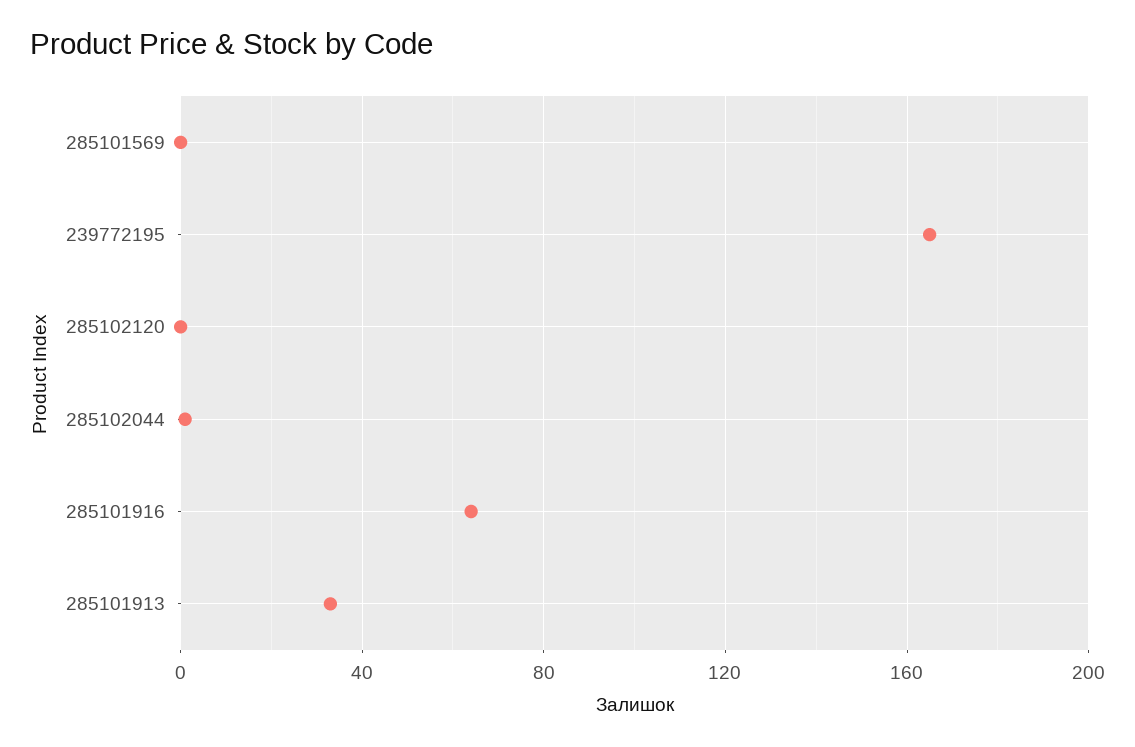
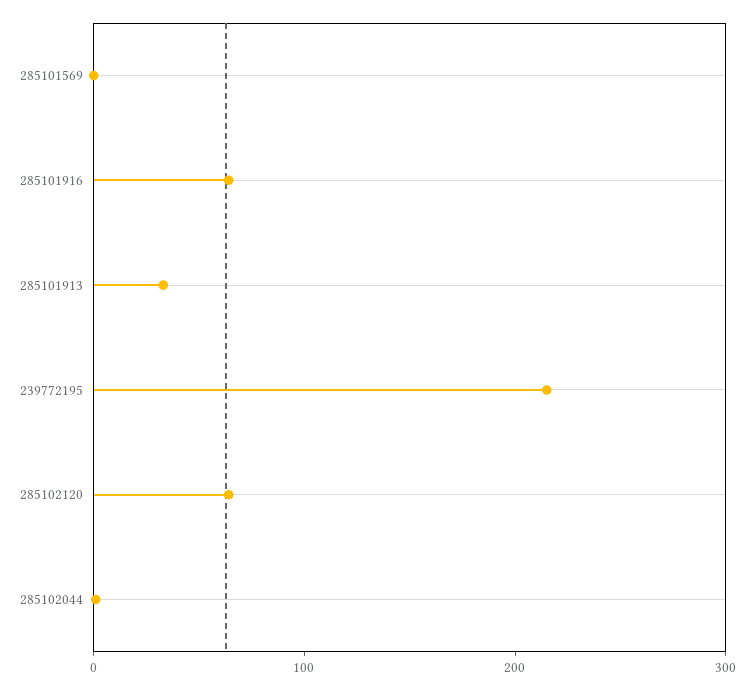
239772195: 165 -> 220
285102120: 0 -> 60

